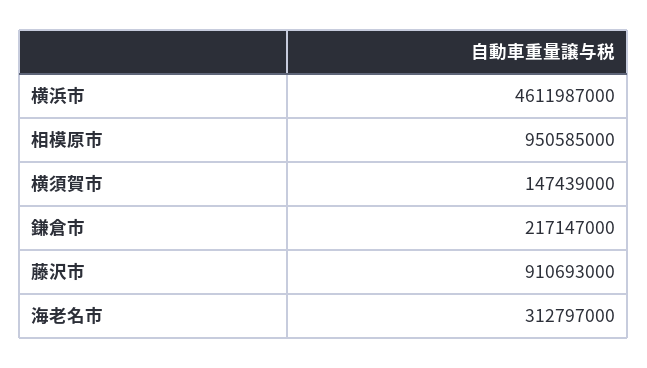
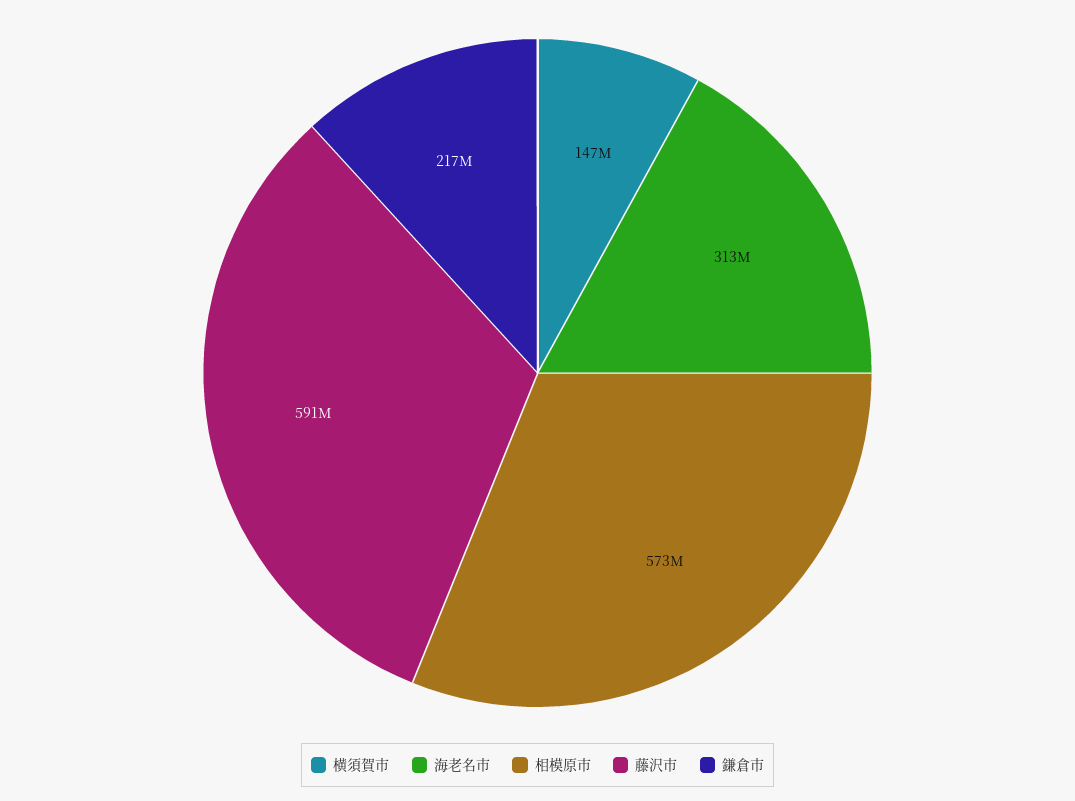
横浜市: 4611987000 -> none
相模原市: 950585000 -> 573000000
藤沢市: 910693000 -> 591000000

